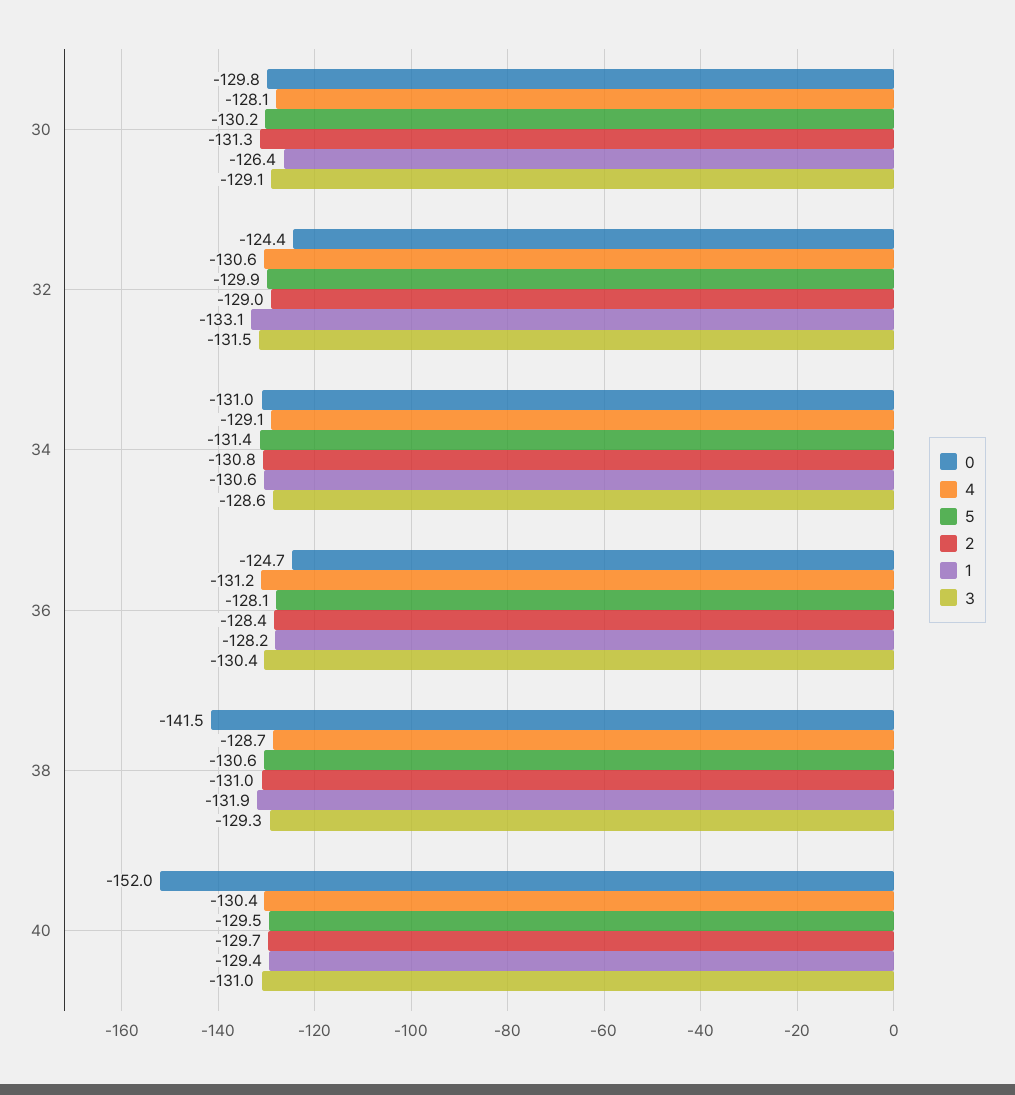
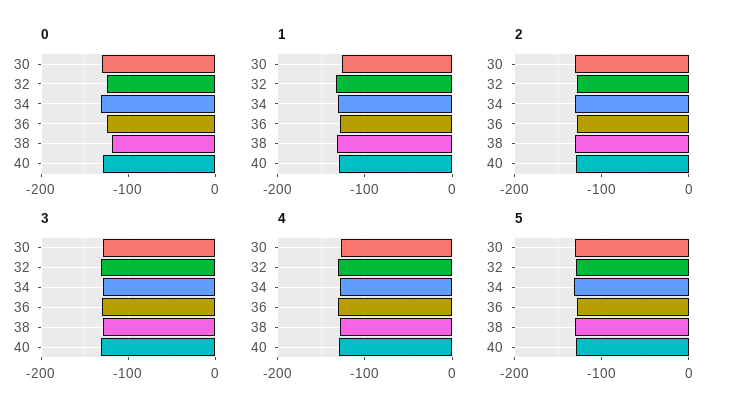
0, 38: -141.5 -> -120
0, 40: -152 -> -130

